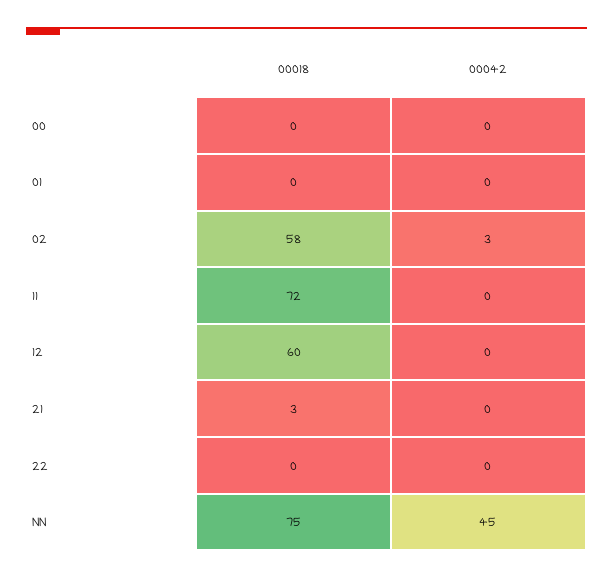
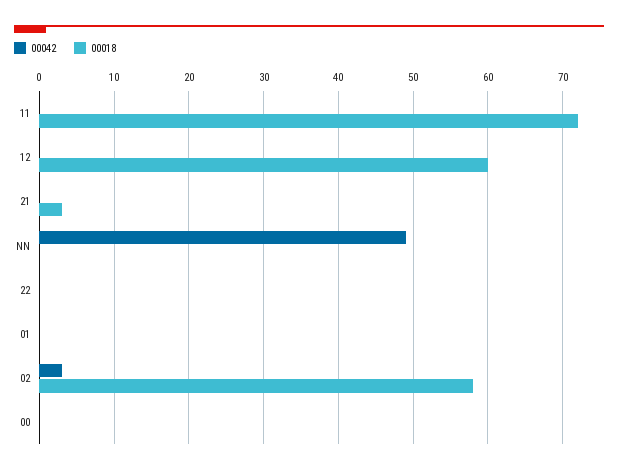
00018, NN: 75 -> 0
00042, NN: 45 -> 49

